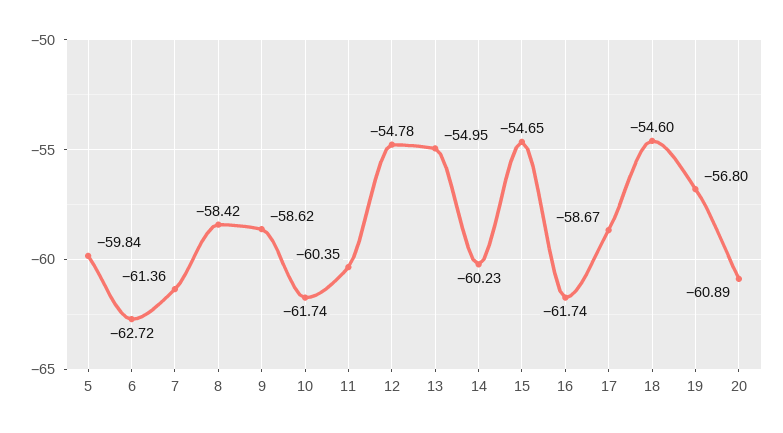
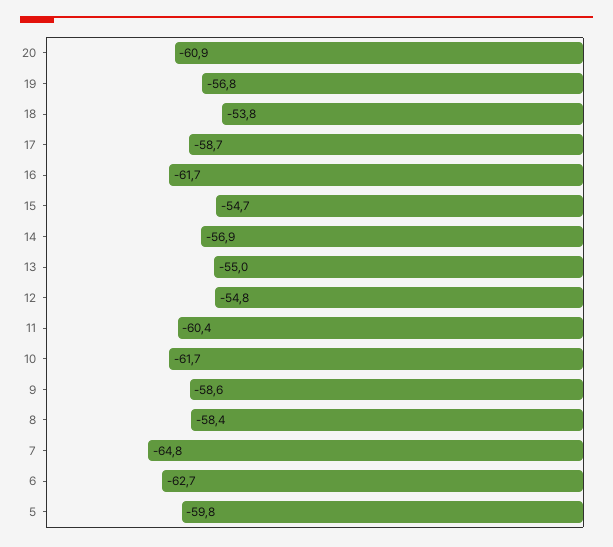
7: -61.36 -> -64.8
14: -60.23 -> -56.9
18: -54.6 -> -53.8

